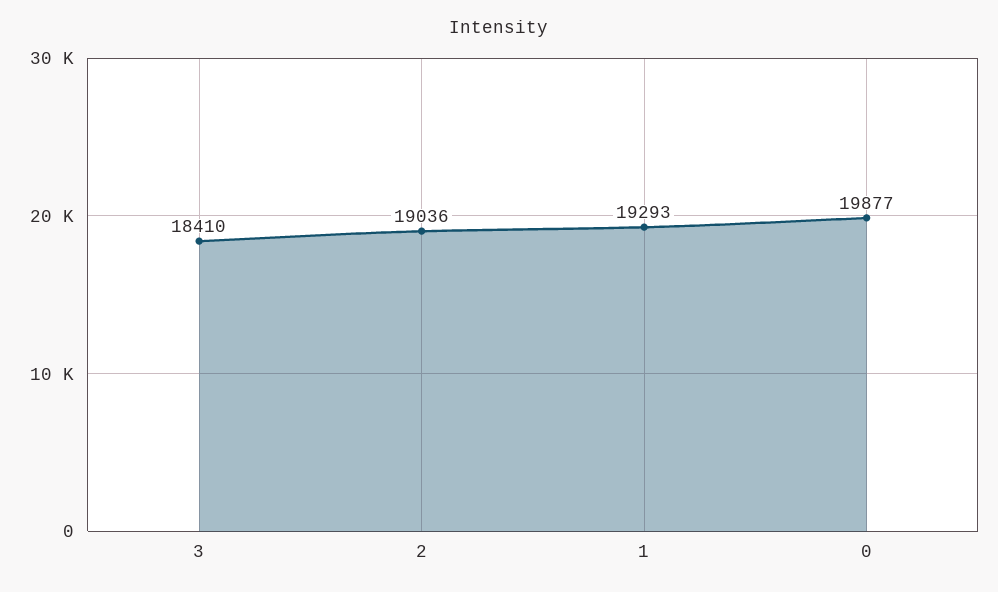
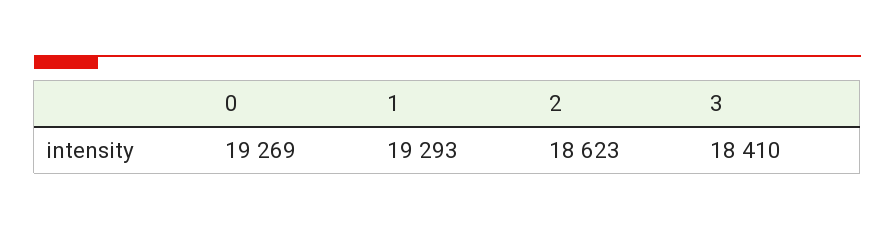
2: 19036 -> 18623
0: 19877 -> 19269

